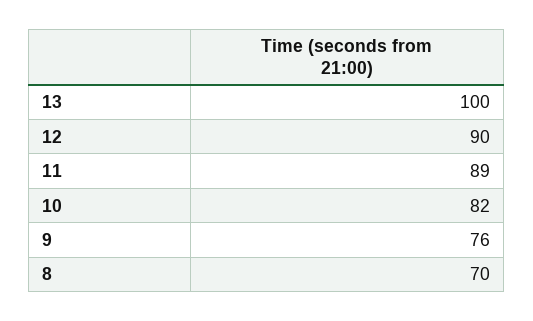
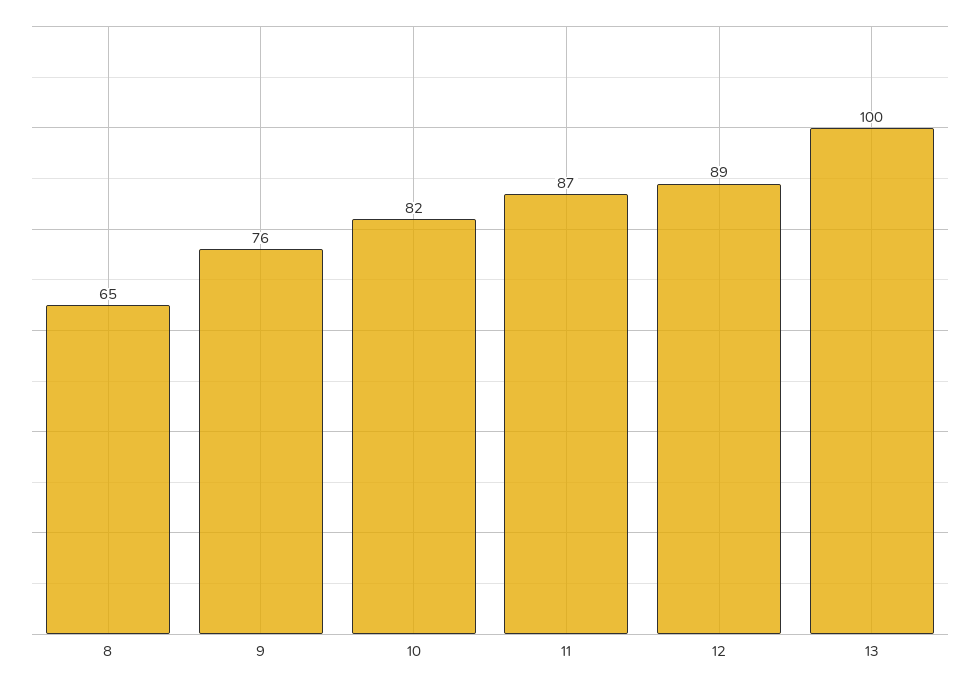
12: 90 -> 89
11: 89 -> 87
8: 70 -> 65

